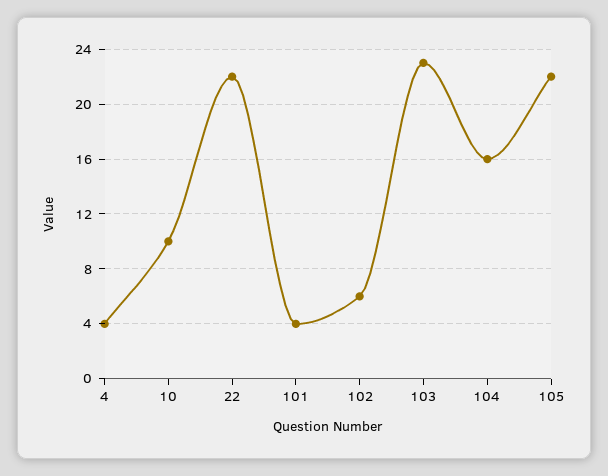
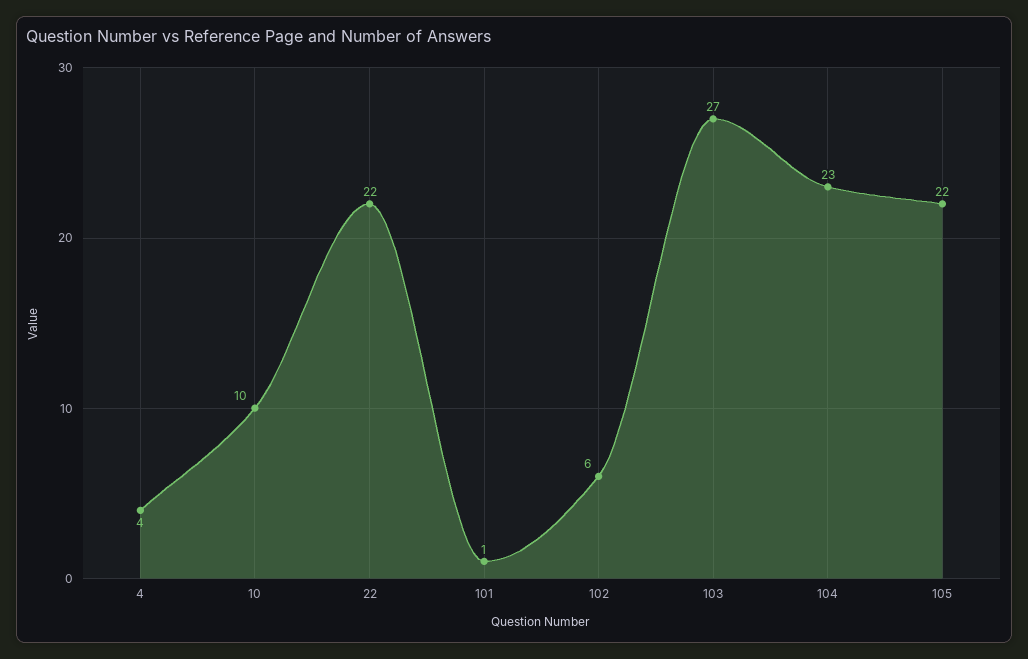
101: 4 -> 1
103: 23 -> 27
104: 16 -> 23

